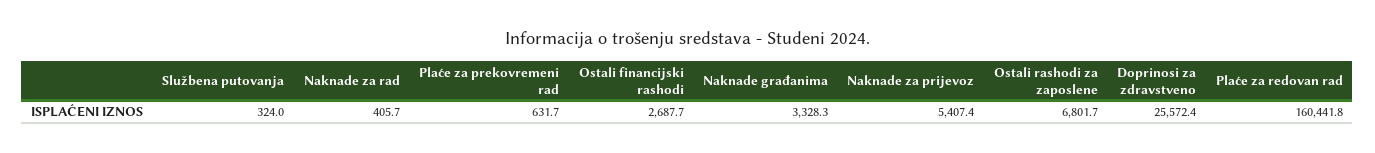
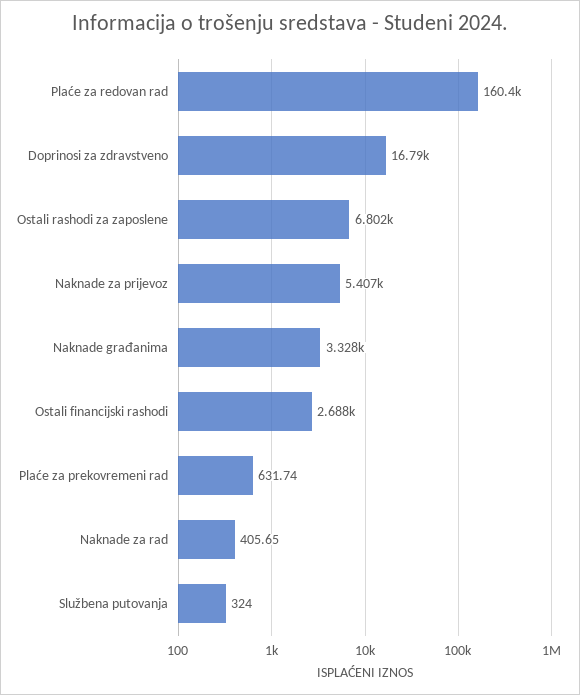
Doprinosi za zdravstveno: 25572.4 -> 16790

